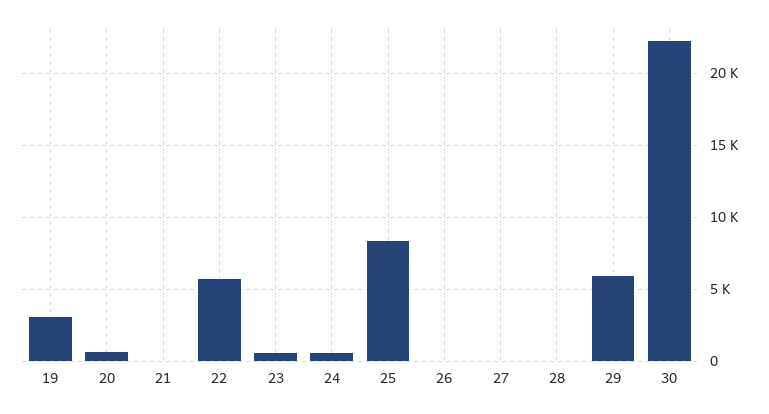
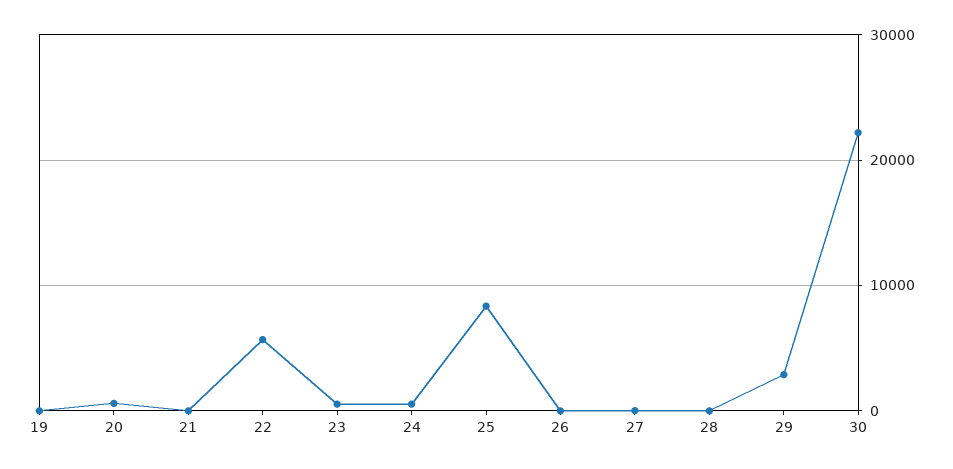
19: 3000 -> 0
29: 6000 -> 3000

